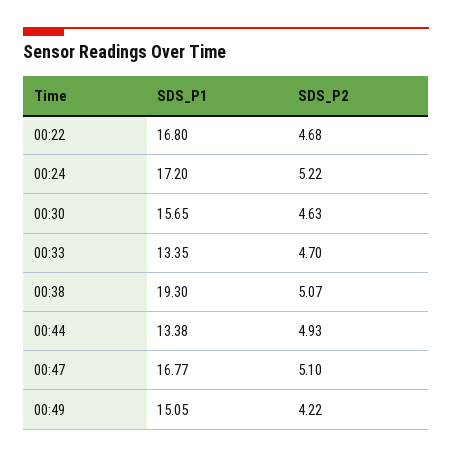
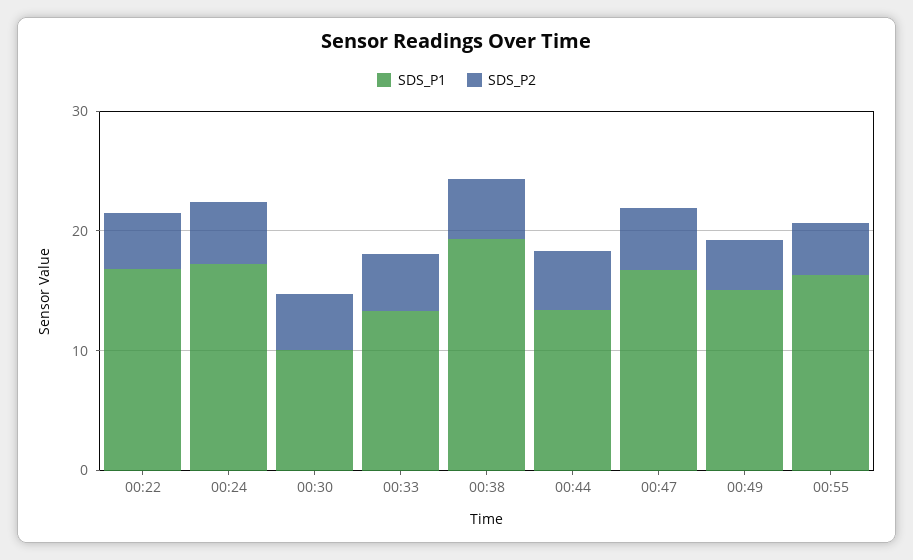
SDS_P1, 00:30: 15.65 -> 10
SDS_P1, 00:55: none -> 16
SDS_P2, 00:55: none -> 4

